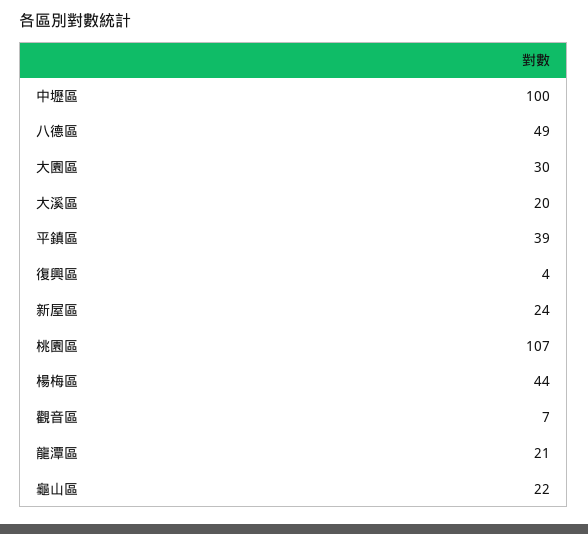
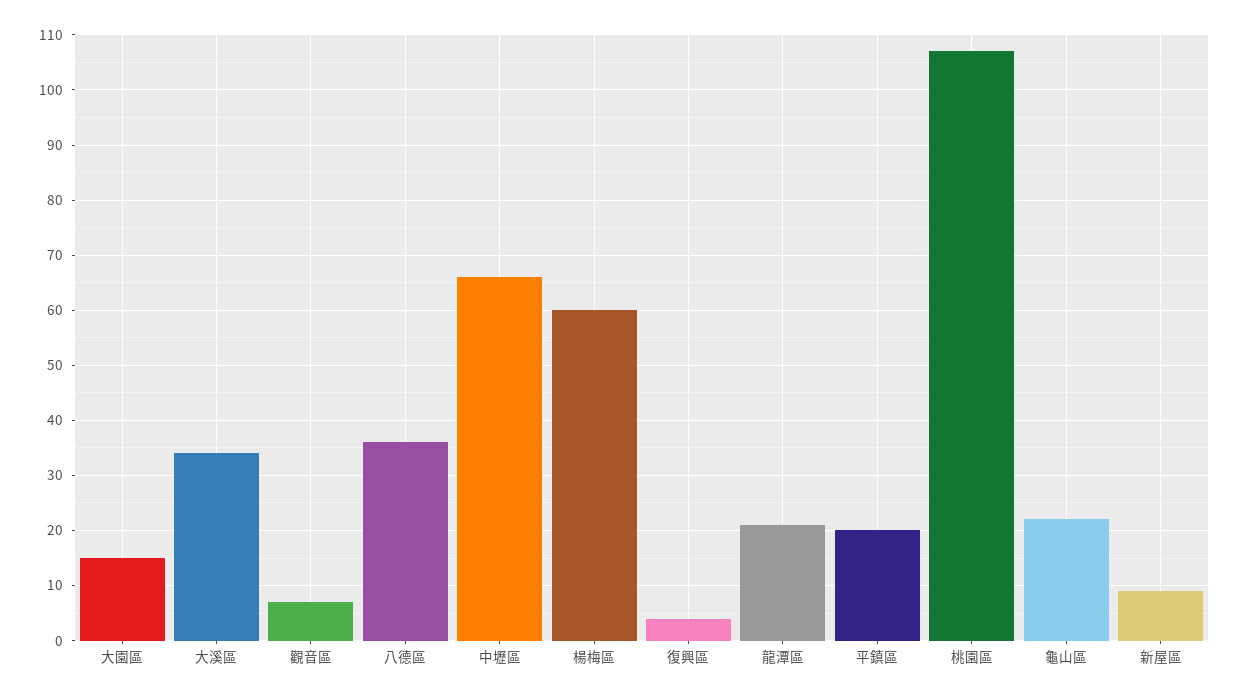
中壢區: 100 -> 65
八德區: 49 -> 35
大園區: 30 -> 15
大溪區: 20 -> 35
平鎮區: 39 -> 20
新屋區: 24 -> 10
楊梅區: 44 -> 60

